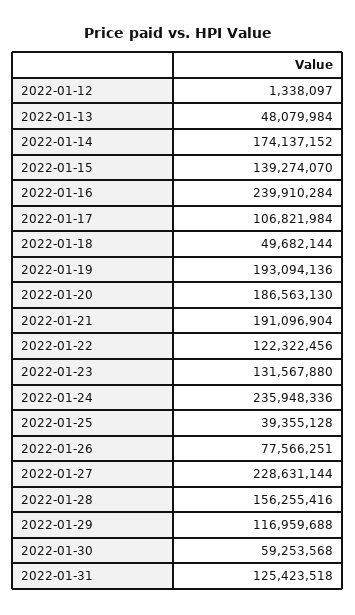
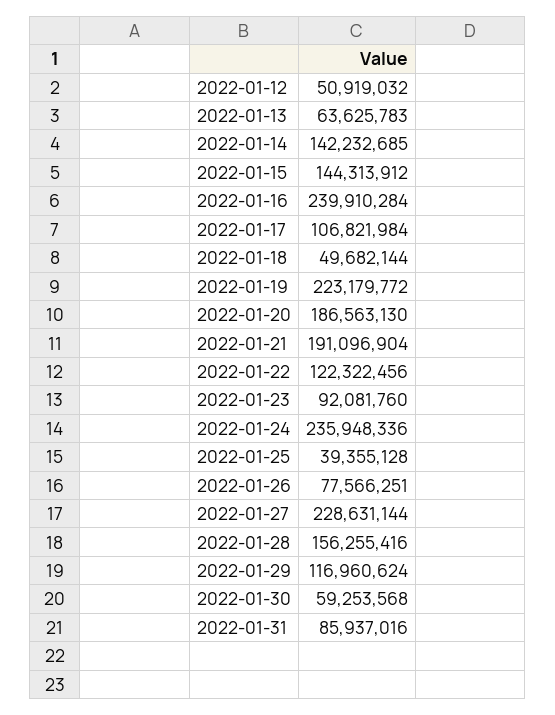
2022-01-12: 1338097 -> 50919032
2022-01-13: 48079984 -> 63625783
2022-01-14: 174137152 -> 142232685
2022-01-15: 139274070 -> 144313912
2022-01-19: 193094136 -> 223179772
2022-01-23: 131567880 -> 92081760
2022-01-29: 116959688 -> 116960624
2022-01-31: 125423518 -> 85937016

